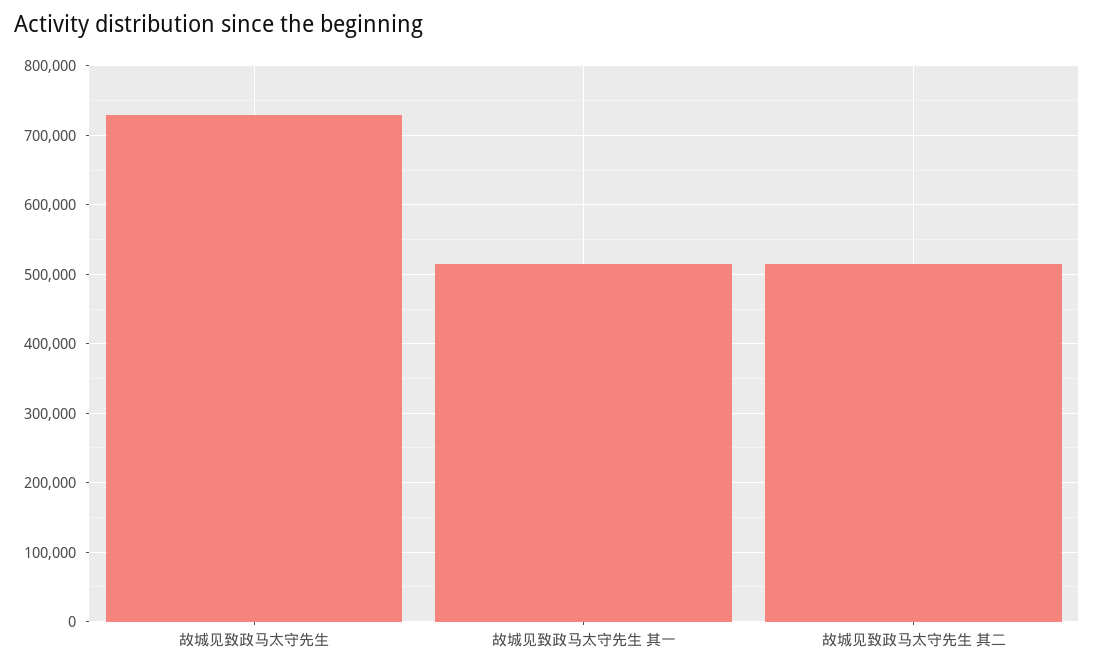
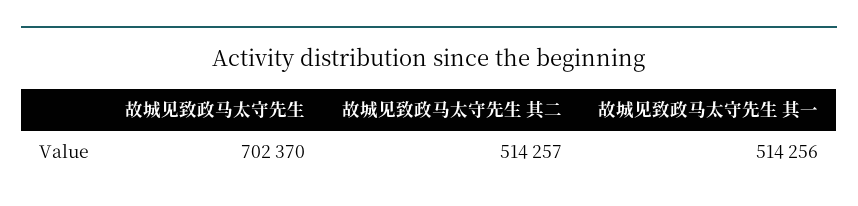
故城见致政马太守先生: 730000 -> 702370

